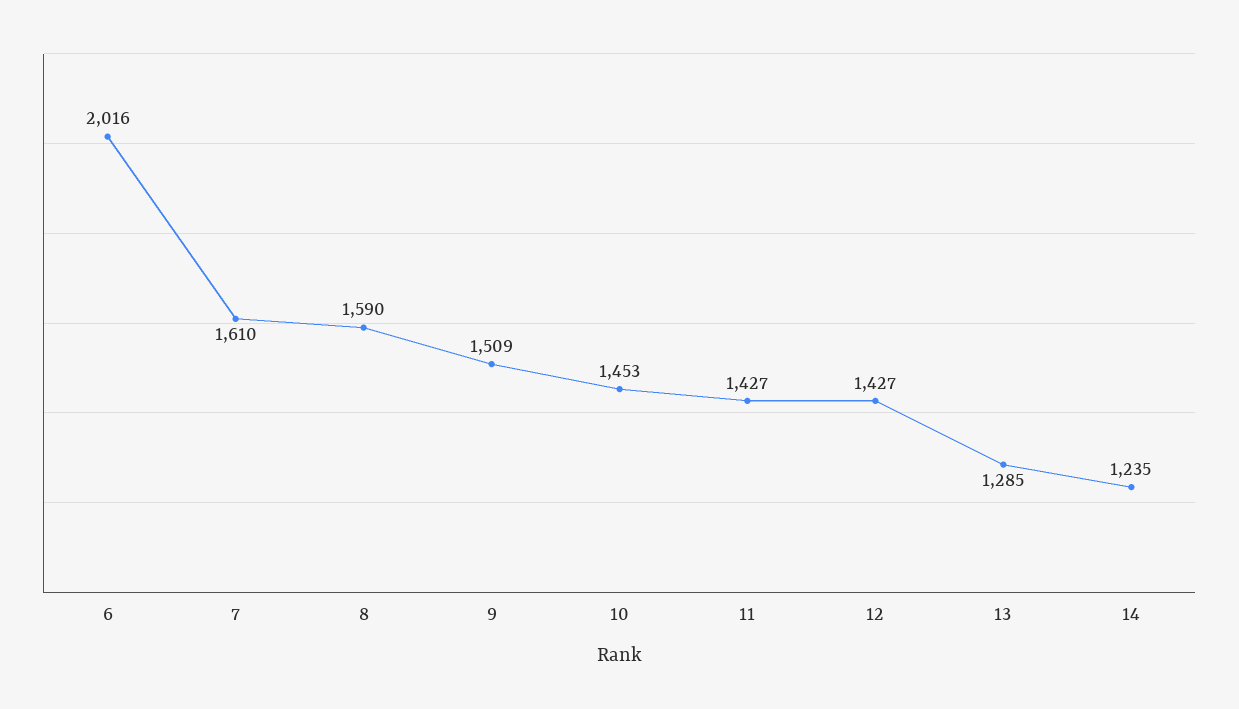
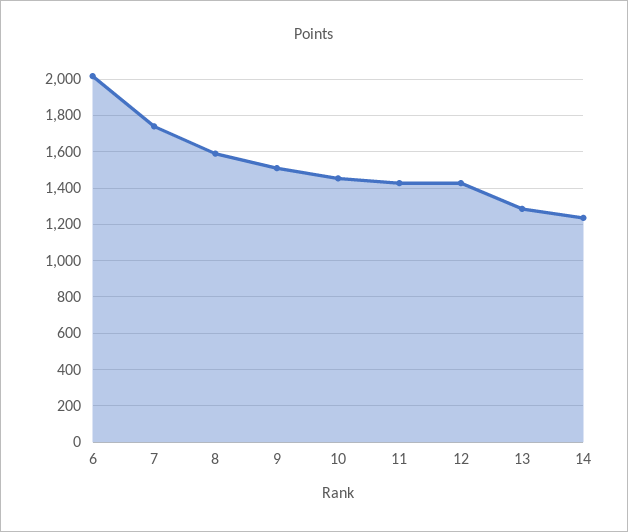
7: 1610 -> 1750

